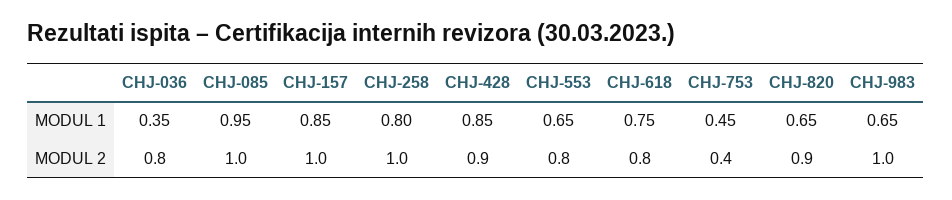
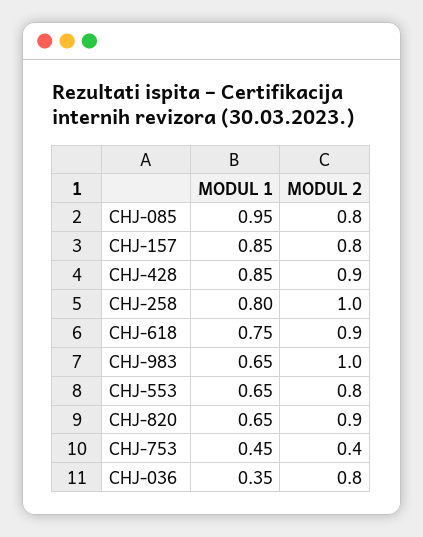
CHJ-085, MODUL 2: 1 -> 0.8
CHJ-157, MODUL 2: 1 -> 0.8
CHJ-618, MODUL 2: 0.8 -> 0.9

